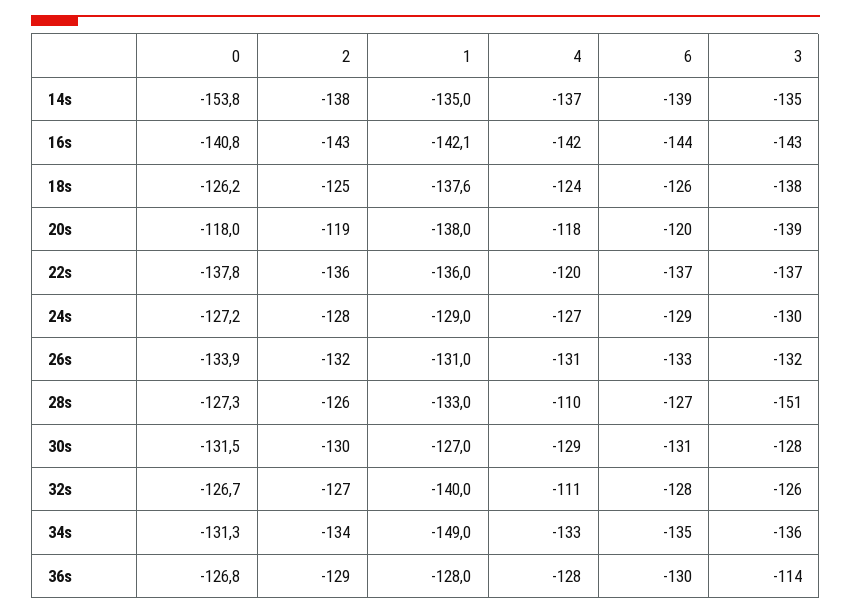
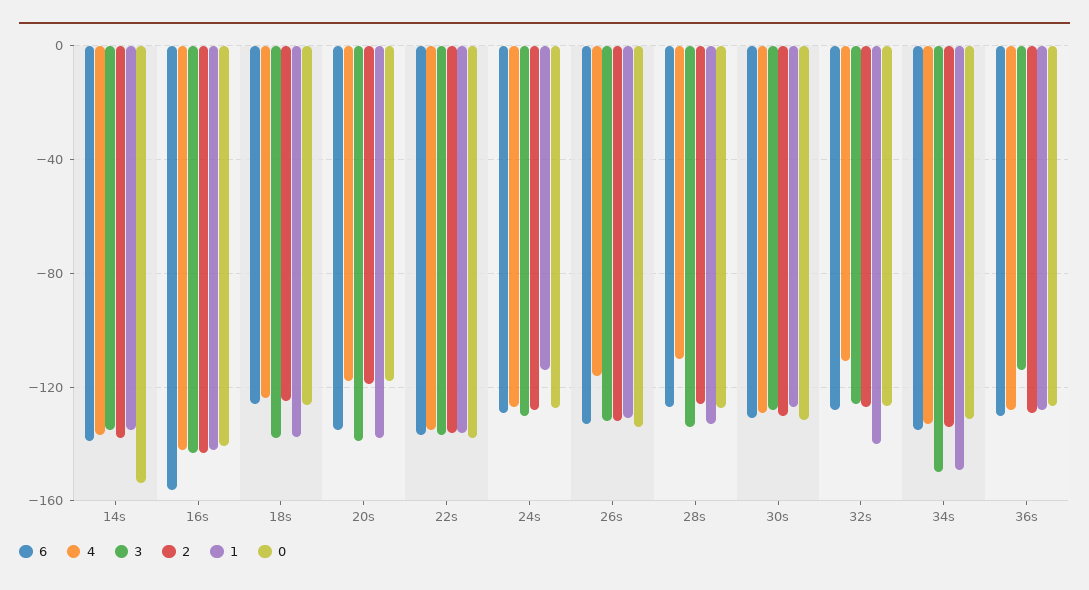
6, 16s: -144 -> -155
6, 20s: -120 -> -135
4, 22s: -120 -> -135
1, 24s: -129 -> -115
4, 26s: -131 -> -115
3, 28s: -151 -> -135
3, 34s: -136 -> -150

